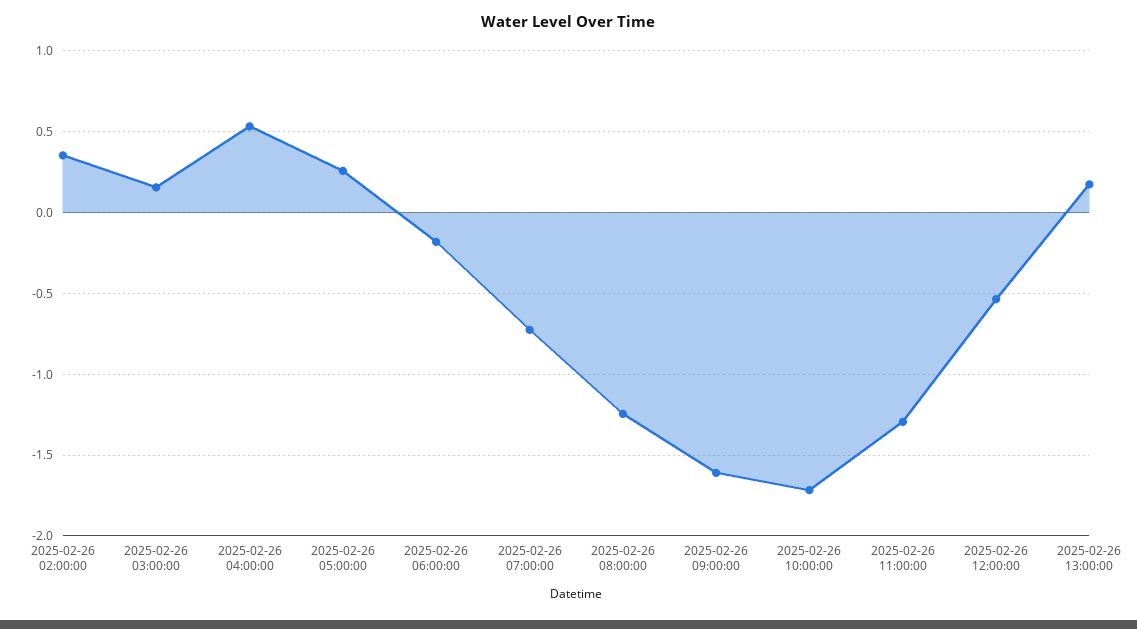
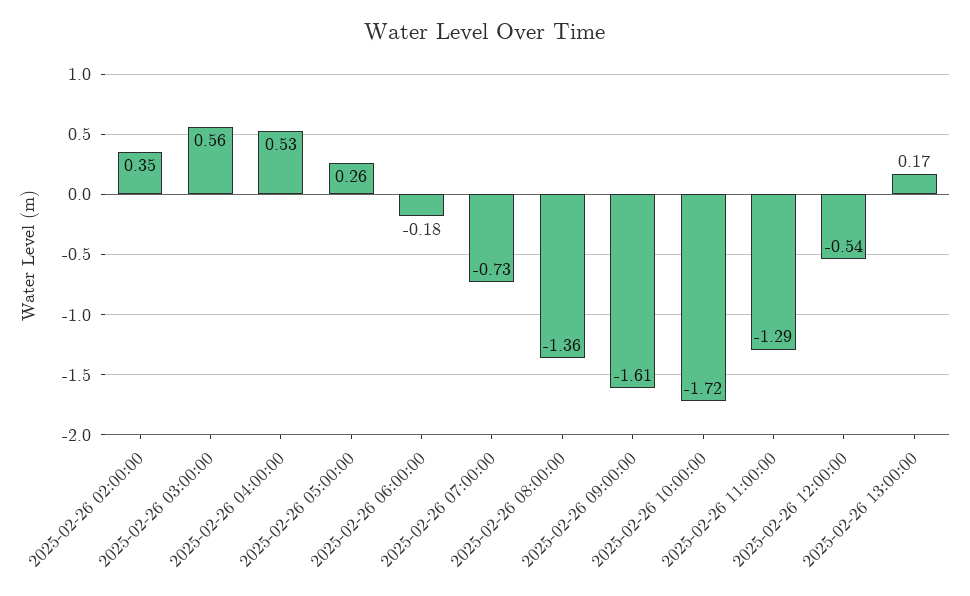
2025-02-26 03:00:00: 0.15 -> 0.56
2025-02-26 08:00:00: -1.25 -> -1.36

